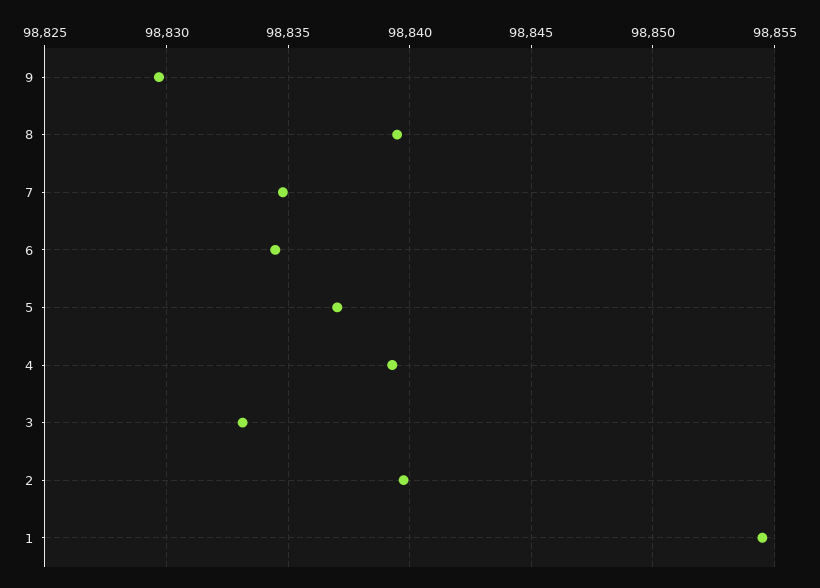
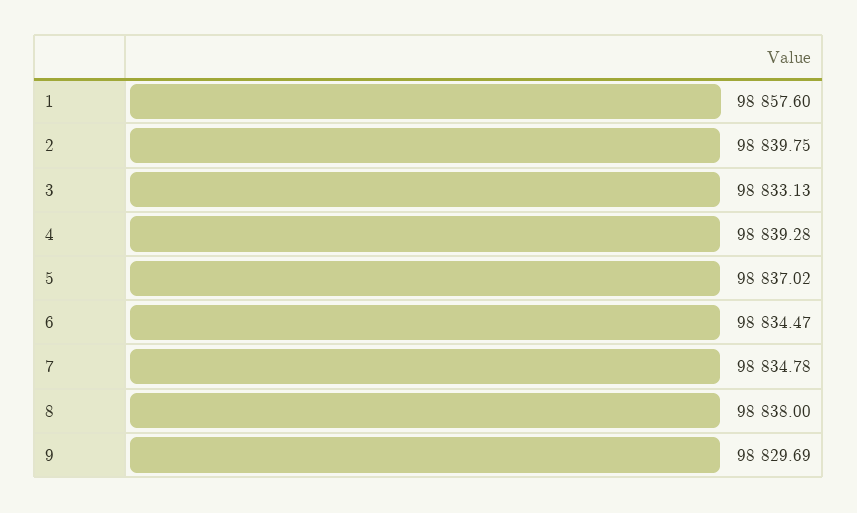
8: 98839.5 -> 98838
1: 98854.5 -> 98857.6

